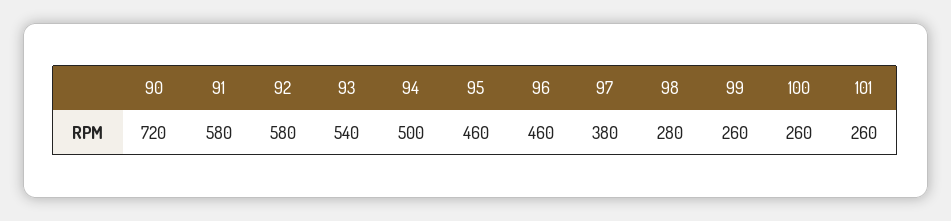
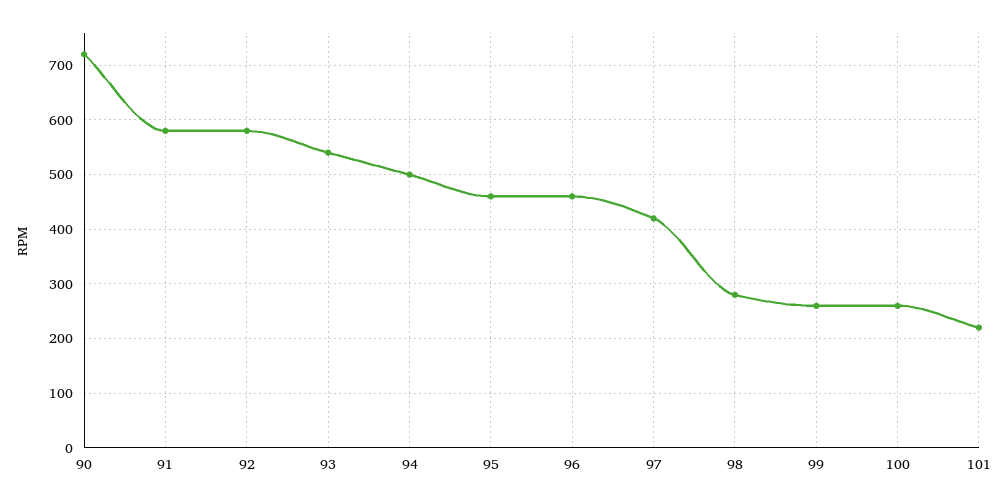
97: 380 -> 420
101: 260 -> 220

